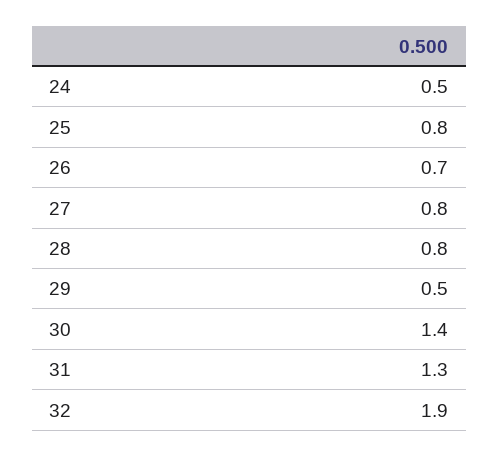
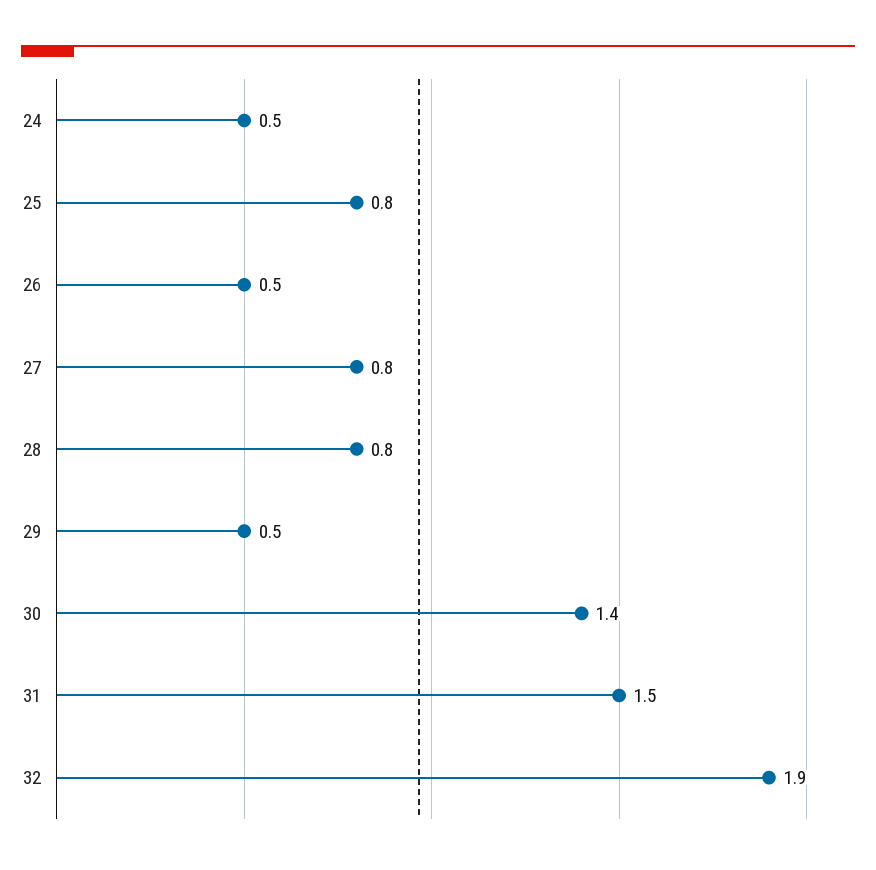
26: 0.7 -> 0.5
31: 1.3 -> 1.5

